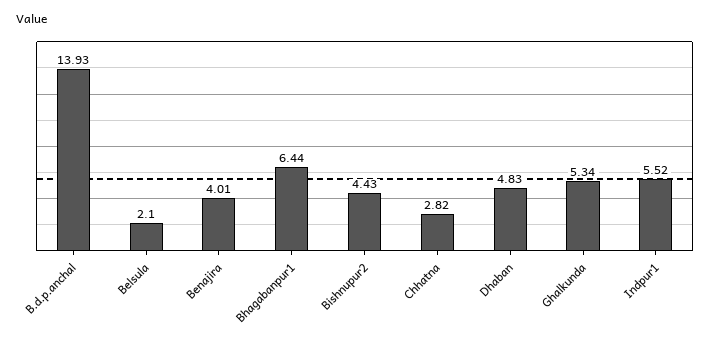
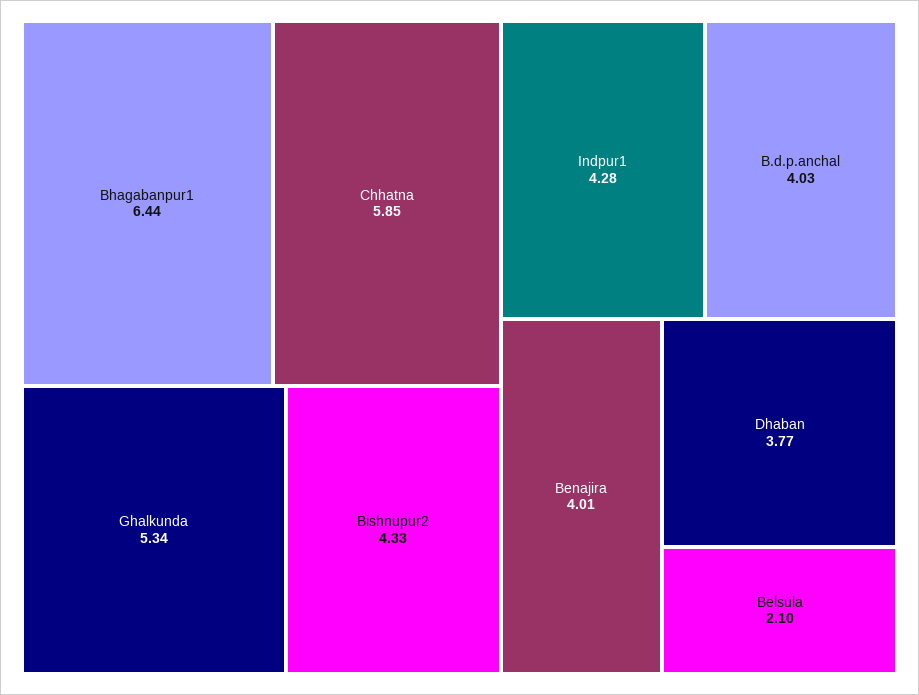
B.d.p.anchal: 13.93 -> 4.03
Bishnupur2: 4.43 -> 4.33
Chhatna: 2.82 -> 5.85
Dhaban: 4.83 -> 3.77
Indpur1: 5.52 -> 4.28

